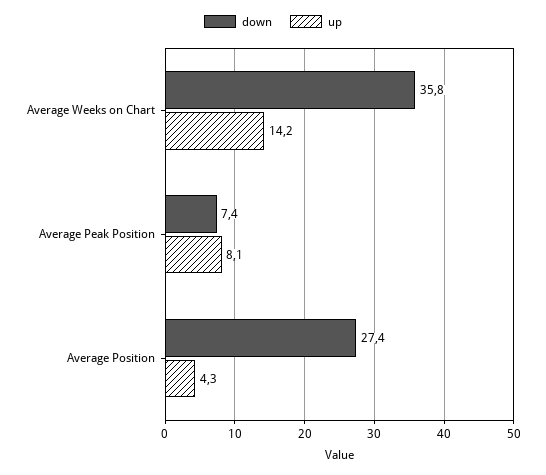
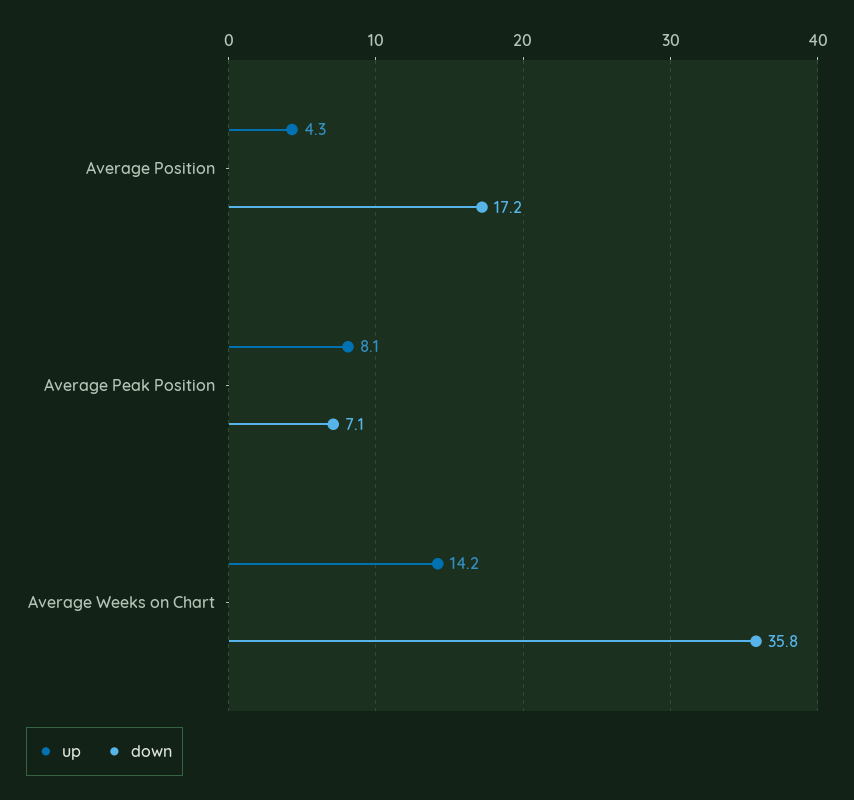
down, Average Peak Position: 7.4 -> 7.1
down, Average Position: 27.4 -> 17.2

